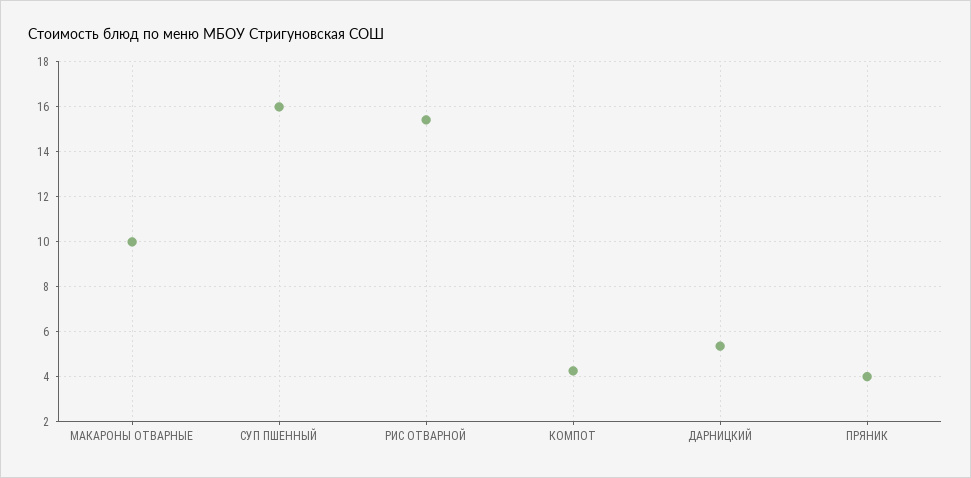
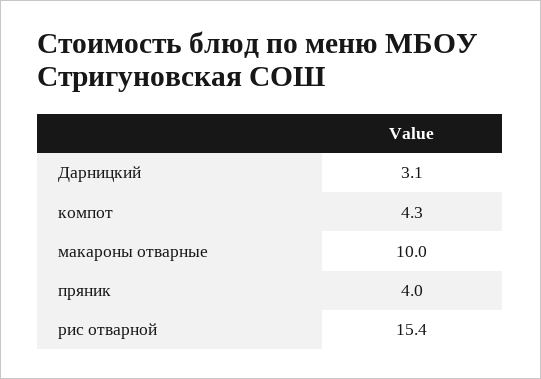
СУП ПШЕННЫЙ: 16 -> none
ДАРНИЦКИЙ: 5.5 -> 3.1

